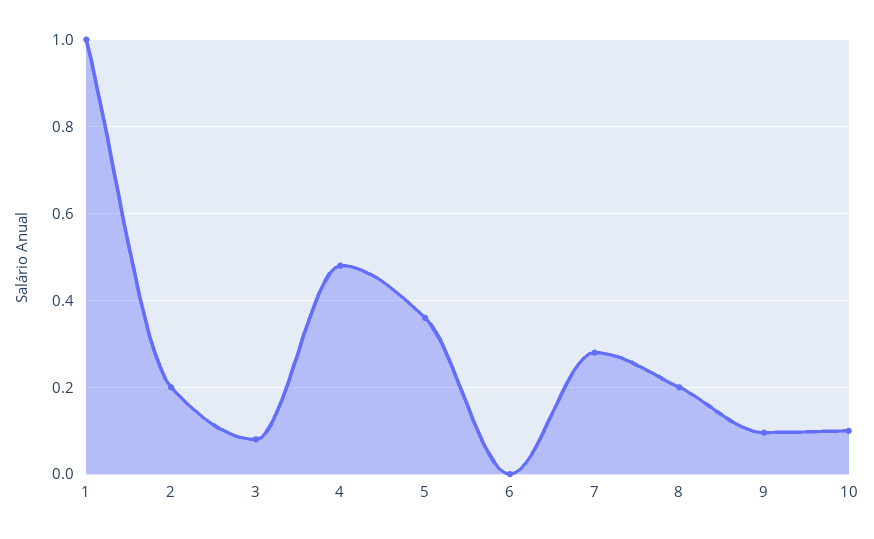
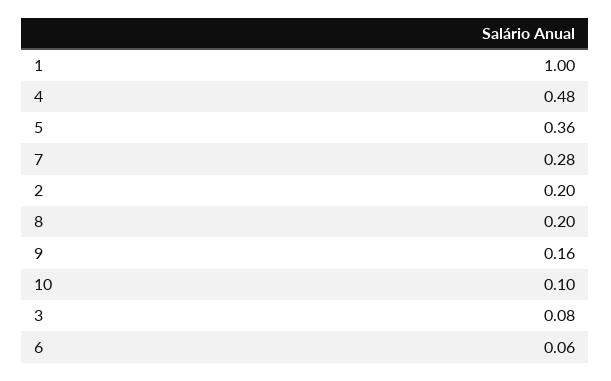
6: 0 -> 0.06
9: 0.1 -> 0.16

